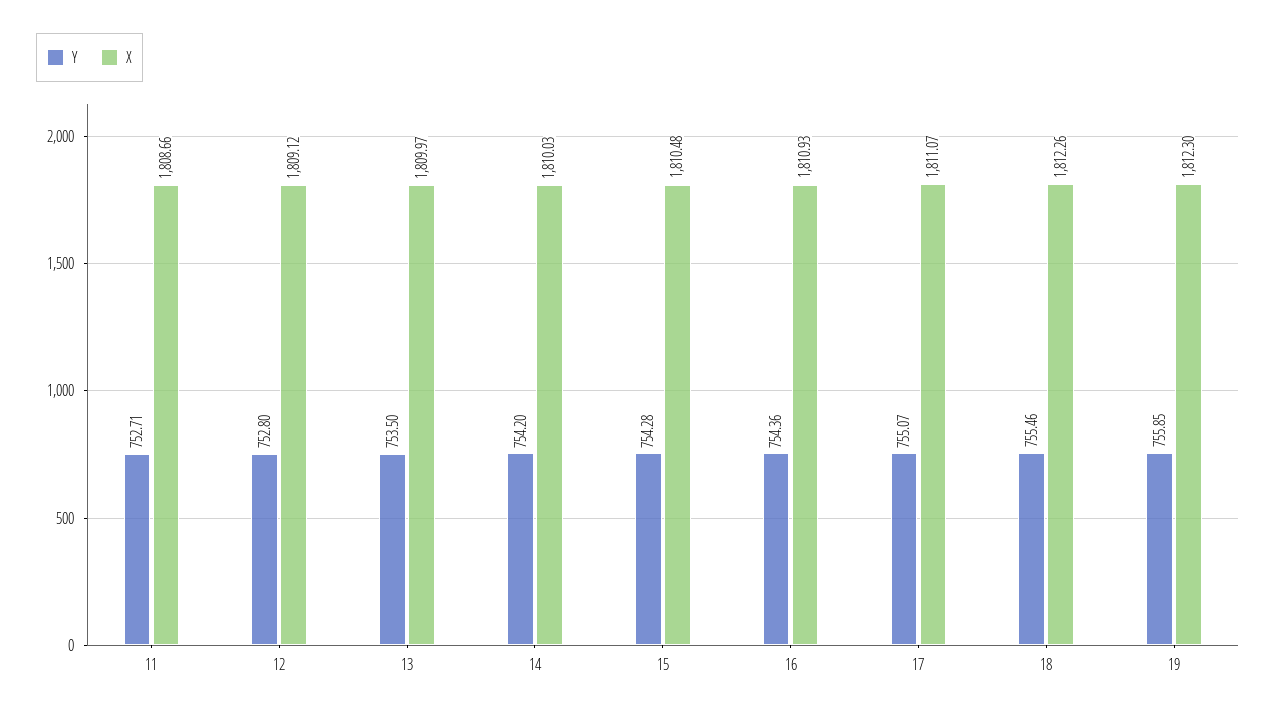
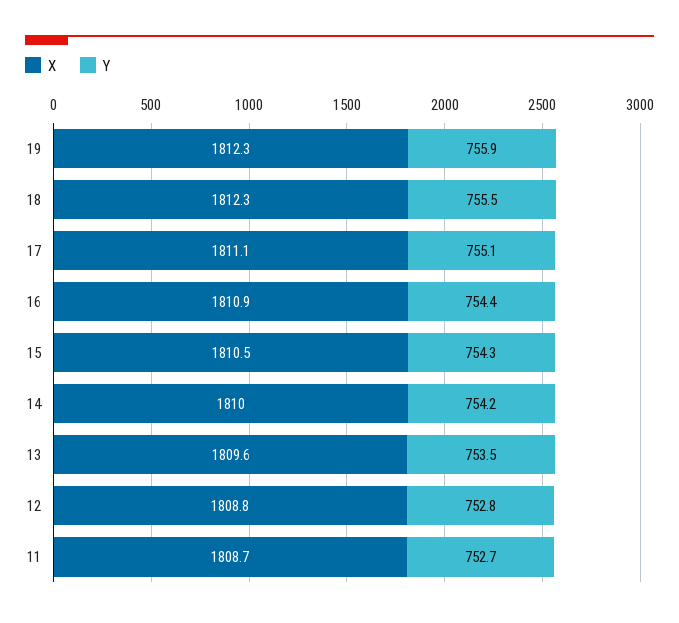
X, 12: 1809.12 -> 1808.8
X, 13: 1809.97 -> 1809.6

